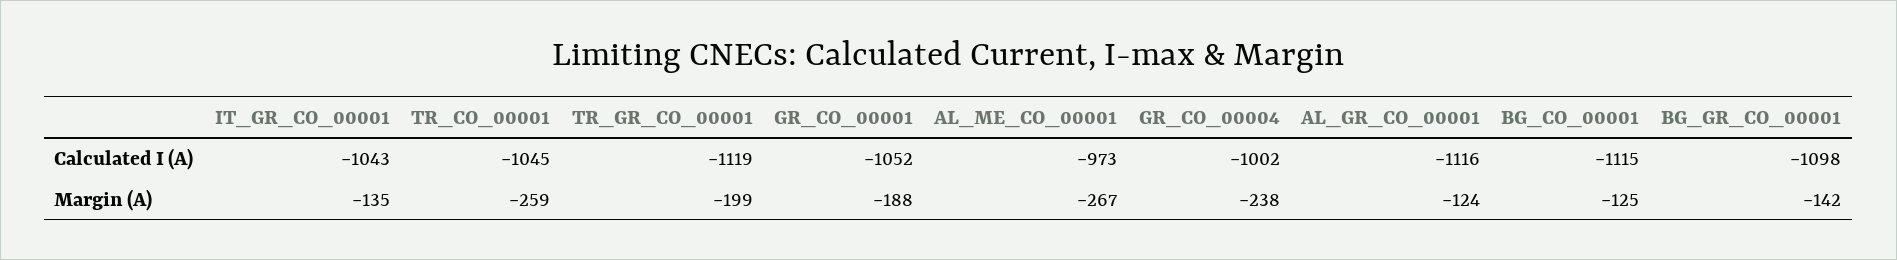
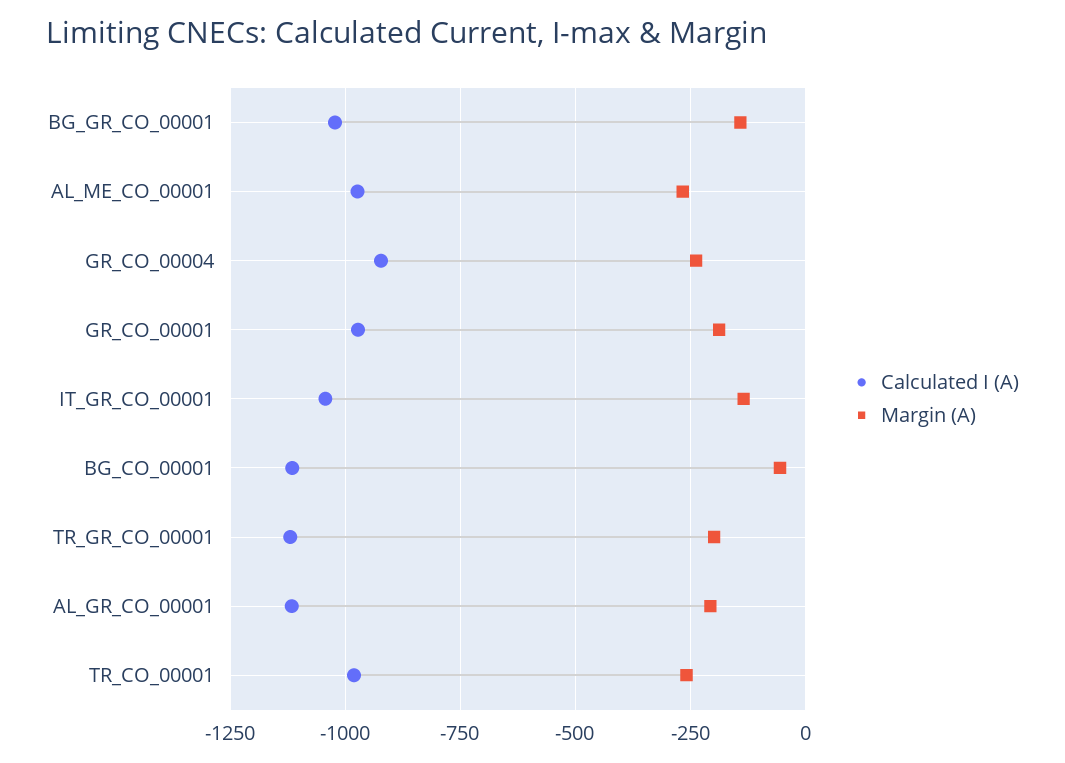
Calculated I (A), TR_CO_00001: -1045 -> -975
Calculated I (A), GR_CO_00001: -1052 -> -975
Calculated I (A), GR_CO_00004: -1002 -> -925
Calculated I (A), BG_GR_CO_00001: -1098 -> -1025
Margin (A), AL_GR_CO_00001: -124 -> -200
Margin (A), BG_CO_00001: -125 -> -50

